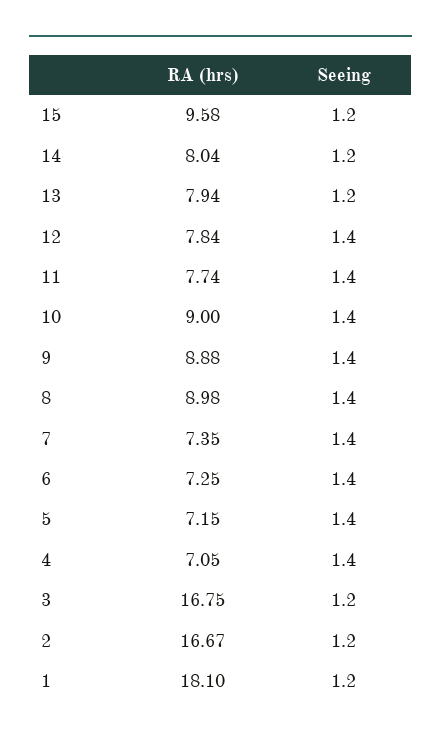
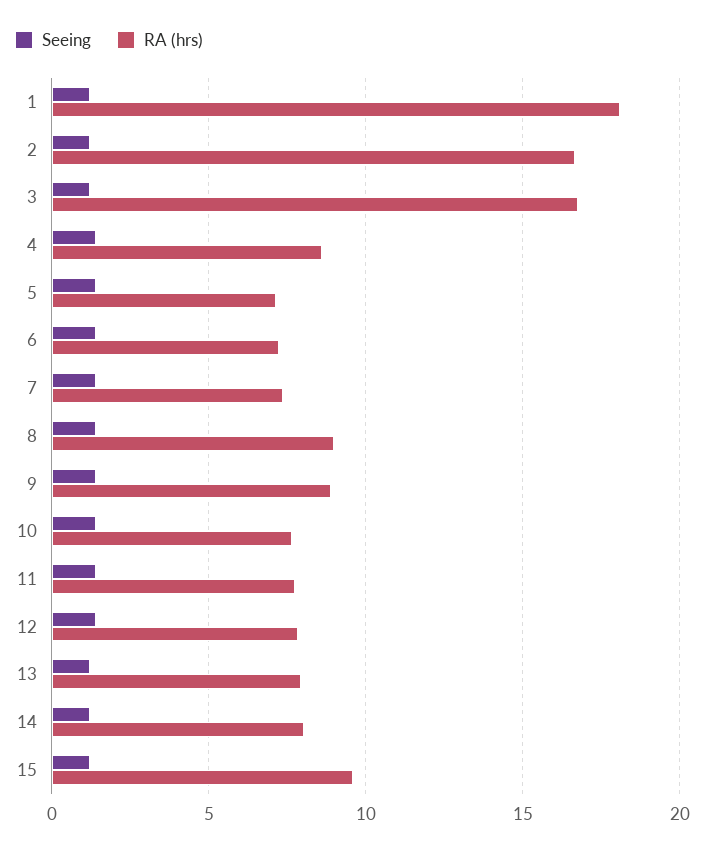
RA (hrs), 10: 9 -> 7.5
RA (hrs), 4: 7.05 -> 8.5

